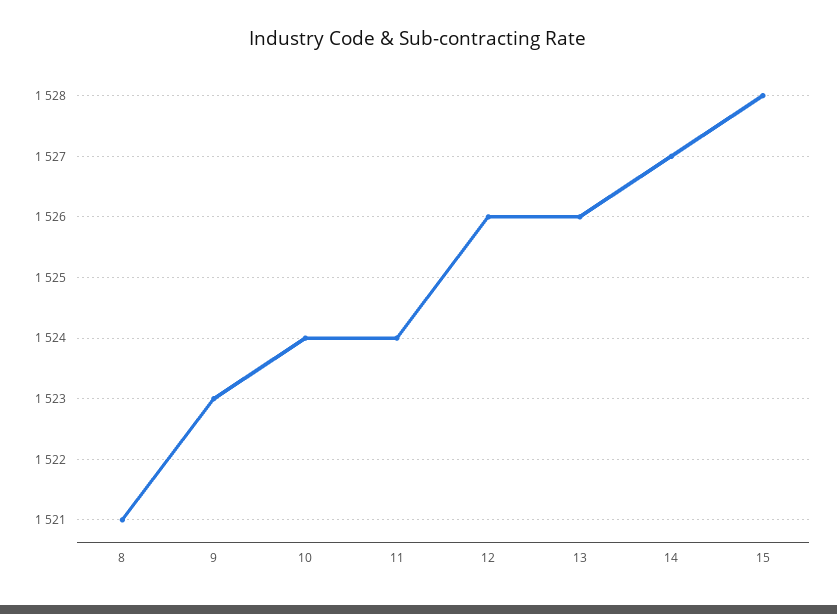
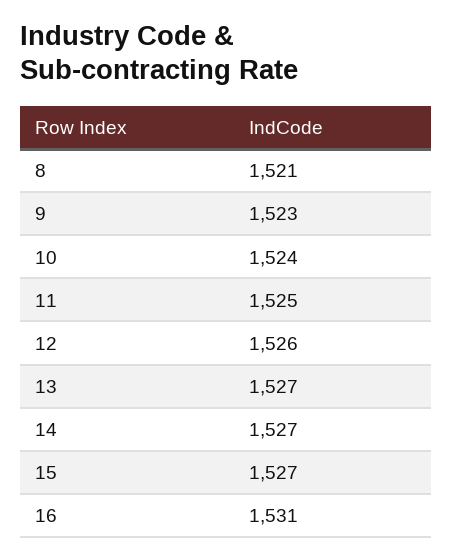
11: 1524 -> 1525
13: 1526 -> 1527
15: 1528 -> 1527
16: none -> 1531

